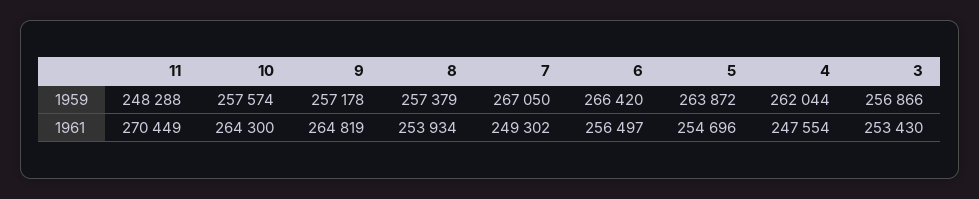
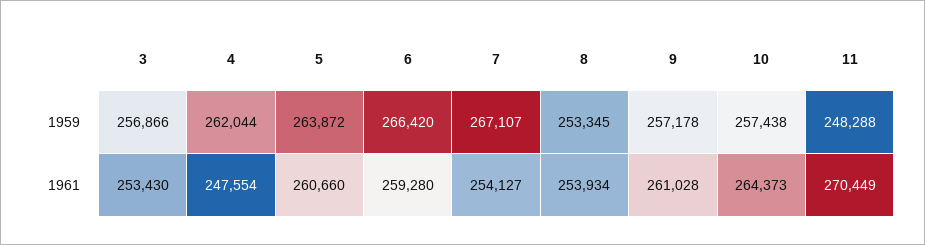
10, 1959: 257574 -> 257438
8, 1959: 257379 -> 253345
7, 1959: 267050 -> 267107
10, 1961: 264300 -> 264373
9, 1961: 264819 -> 261028
7, 1961: 249302 -> 254127
6, 1961: 256497 -> 259280
5, 1961: 254696 -> 260660

